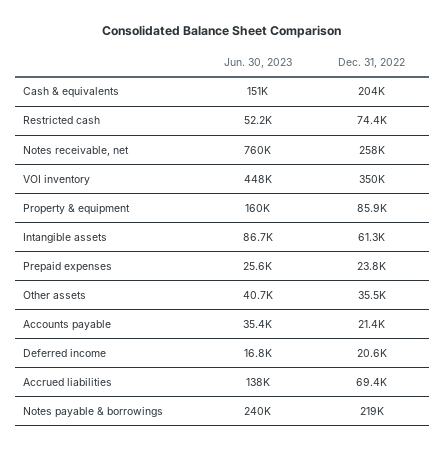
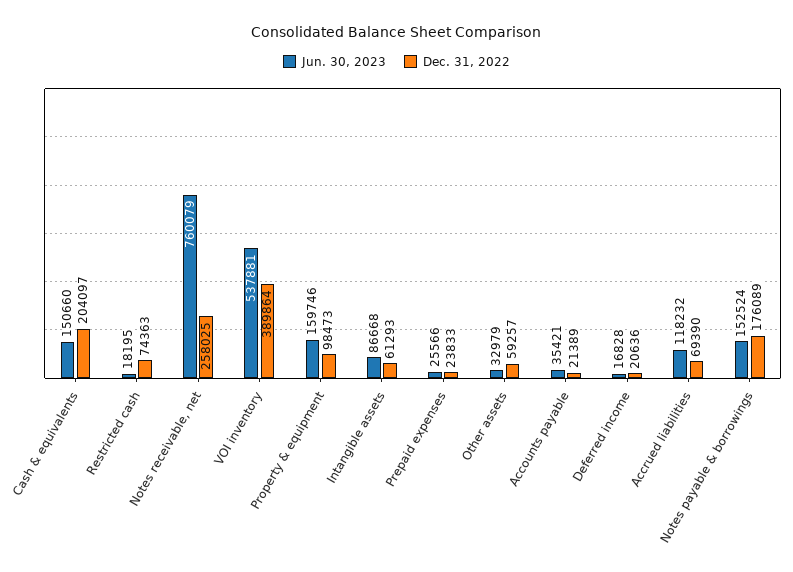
Jun. 30, 2023, Restricted cash: 52200 -> 18195
Jun. 30, 2023, VOI inventory: 448000 -> 537881
Dec. 31, 2022, VOI inventory: 350000 -> 389864
Dec. 31, 2022, Property & equipment: 85900 -> 98473
Jun. 30, 2023, Other assets: 40700 -> 32979
Dec. 31, 2022, Other assets: 35500 -> 59257
Jun. 30, 2023, Accrued liabilities: 138000 -> 118232
Jun. 30, 2023, Notes payable & borrowings: 240000 -> 152524
Dec. 31, 2022, Notes payable & borrowings: 219000 -> 176089

